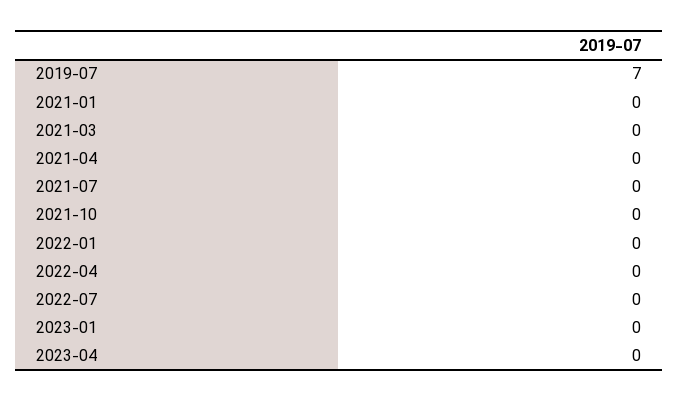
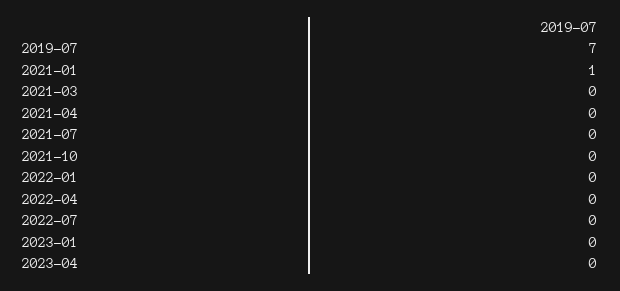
2021-01: 0 -> 1

